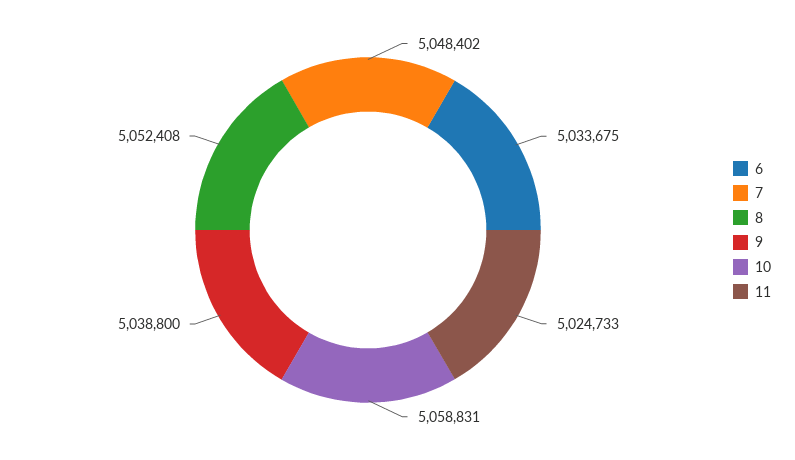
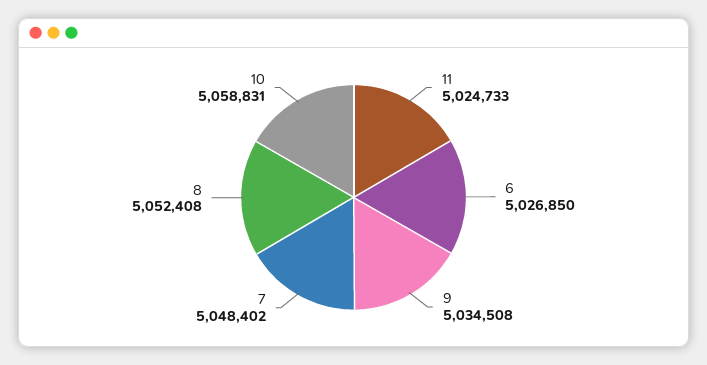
6: 5033675 -> 5026850
9: 5038800 -> 5034508

